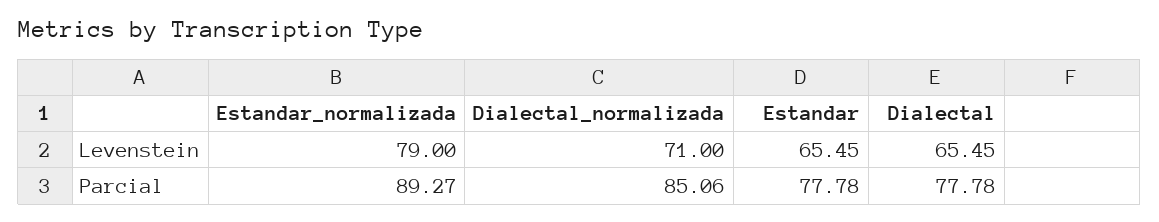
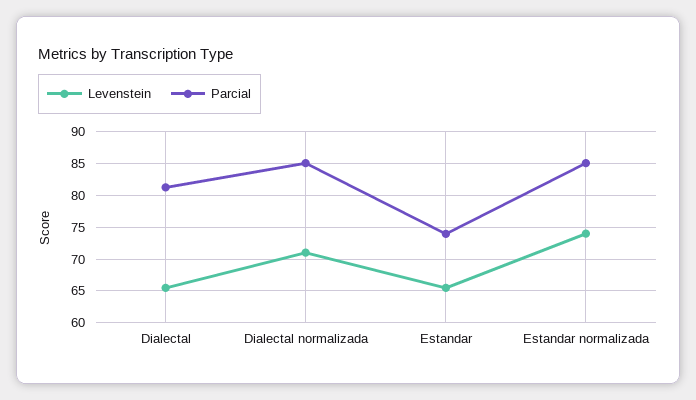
Levenstein, Estandar_normalizada: 79 -> 74
Parcial, Estandar_normalizada: 89.27 -> 85
Parcial, Estandar: 77.78 -> 74
Parcial, Dialectal: 77.78 -> 81

